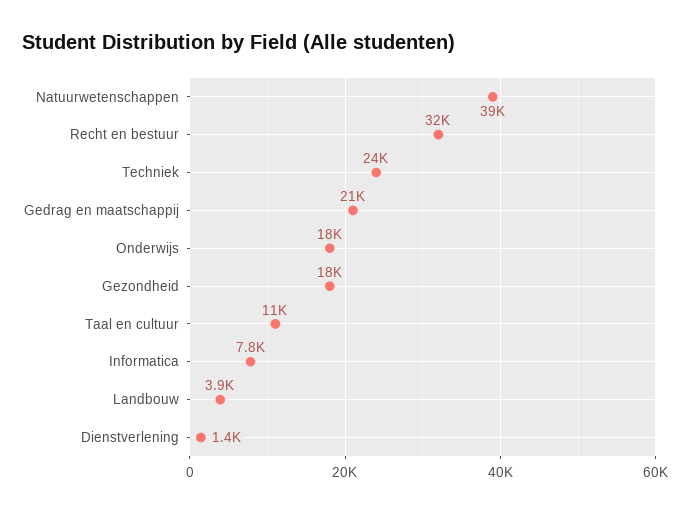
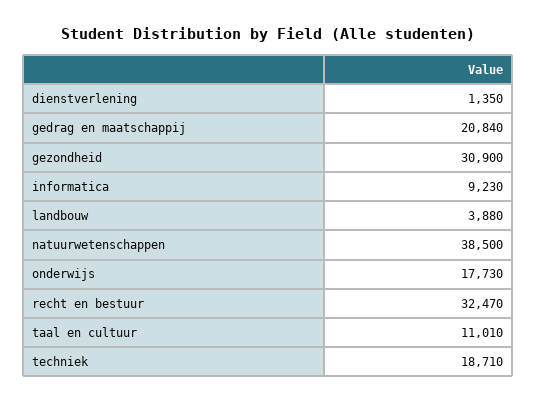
Techniek: 24000 -> 18710
Gezondheid: 18000 -> 30900
Informatica: 7800 -> 9230

